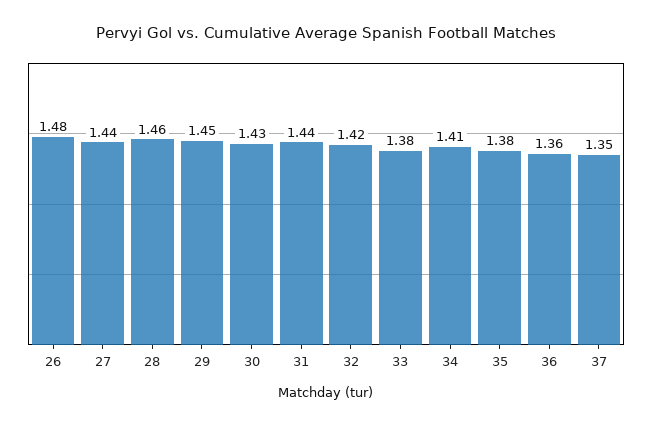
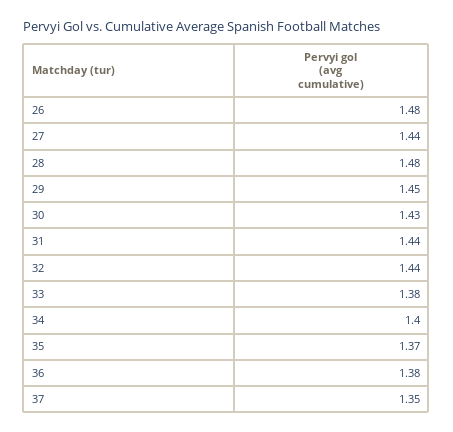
28: 1.46 -> 1.48
32: 1.42 -> 1.44
34: 1.41 -> 1.4
35: 1.38 -> 1.37
36: 1.36 -> 1.38

